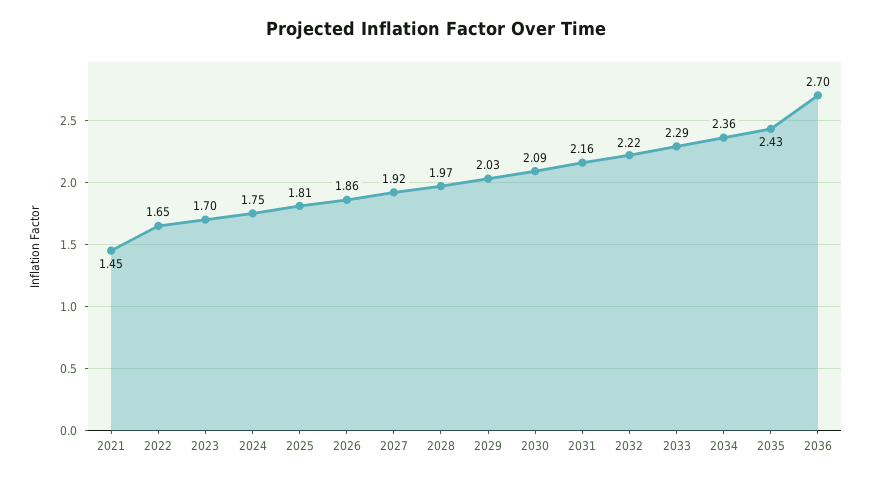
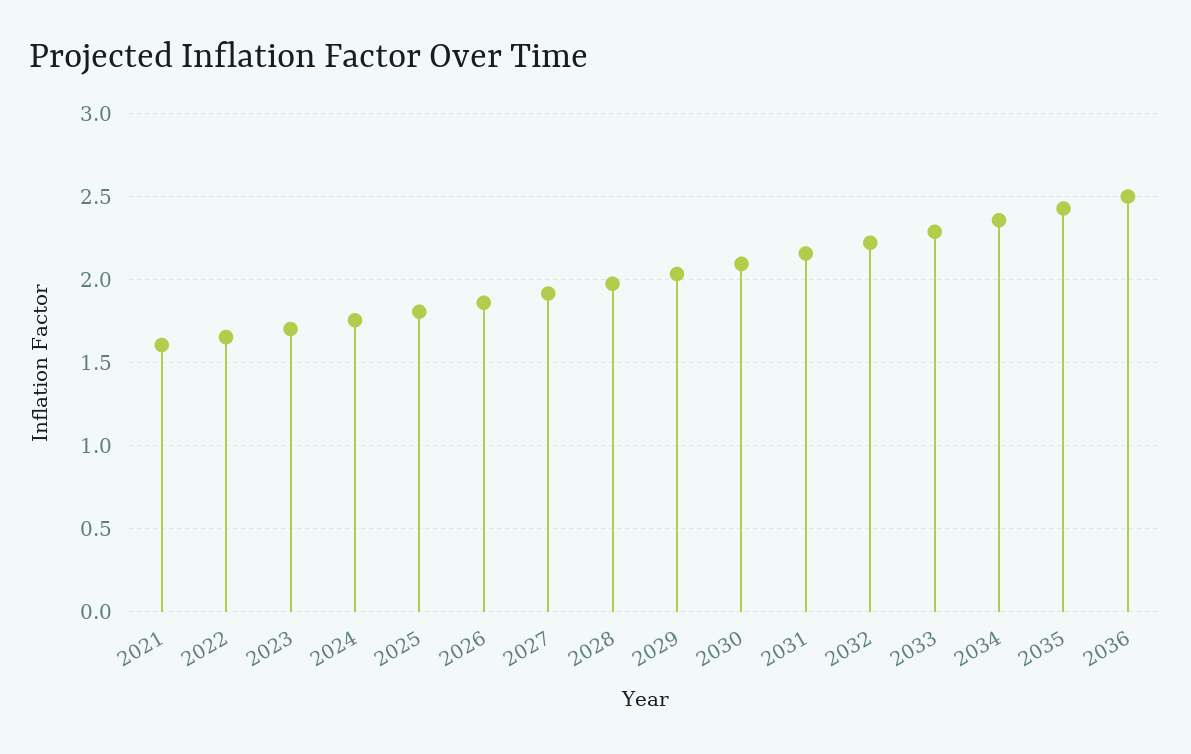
2021: 1.45 -> 1.6
2036: 2.7 -> 2.5

